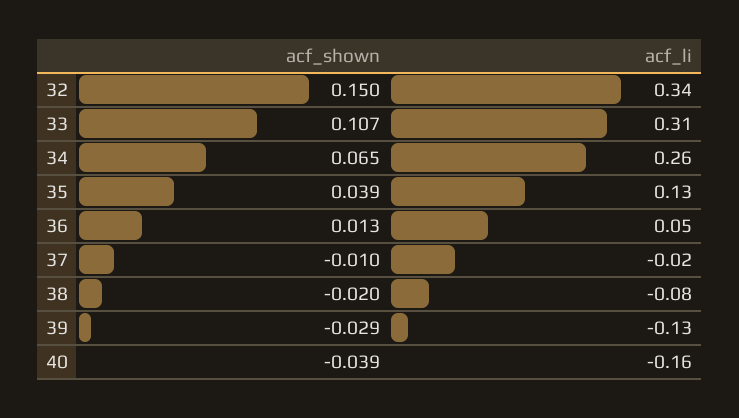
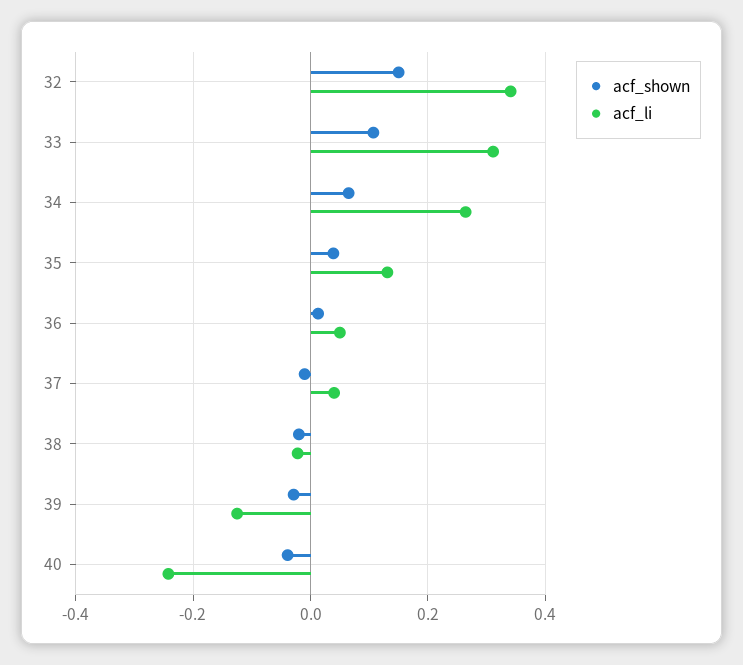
acf_li, 37: -0.02 -> 0.04
acf_li, 38: -0.08 -> -0.02
acf_li, 40: -0.16 -> -0.24

